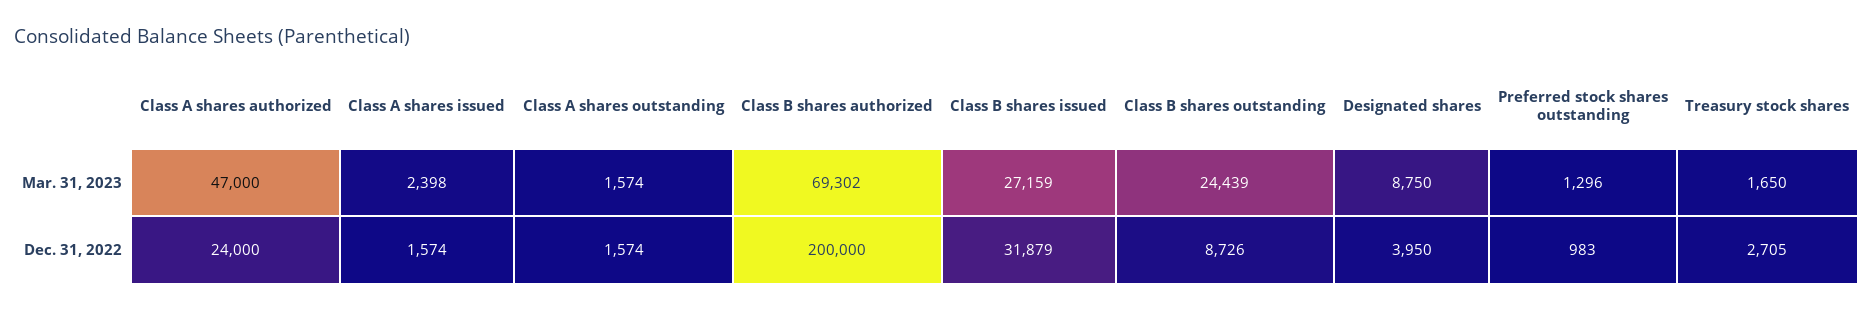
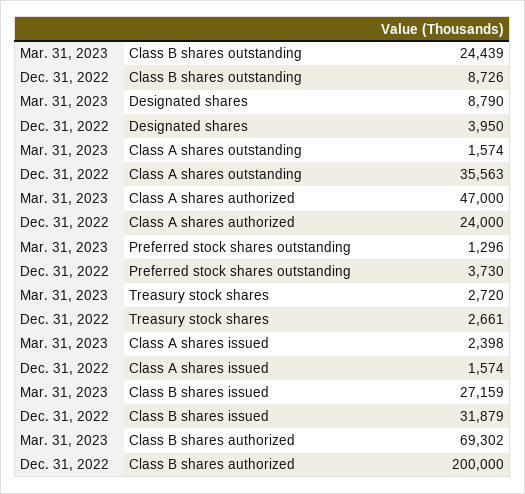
Designated shares, Mar. 31, 2023: 8750 -> 8790
Treasury stock shares, Mar. 31, 2023: 1650 -> 2720
Class A shares outstanding, Dec. 31, 2022: 1574 -> 35563
Preferred stock shares outstanding, Dec. 31, 2022: 983 -> 3730
Treasury stock shares, Dec. 31, 2022: 2705 -> 2661

